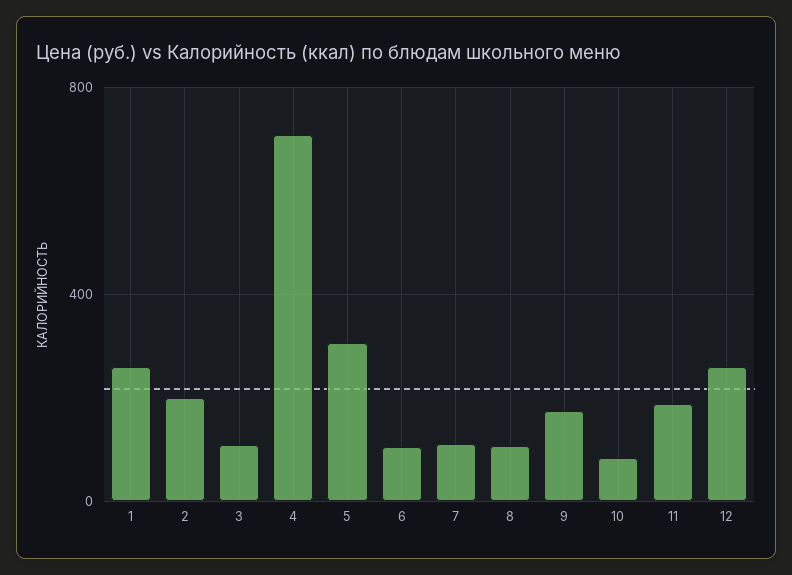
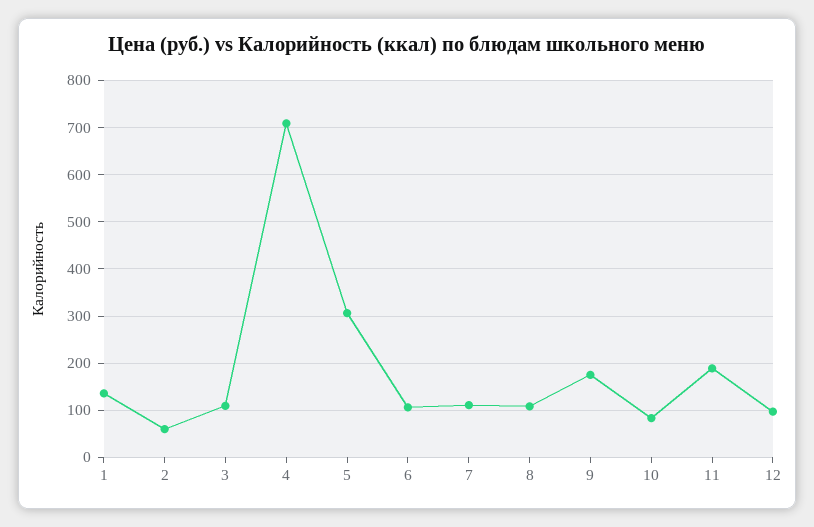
1: 250 -> 140
2: 200 -> 60
12: 250 -> 100

